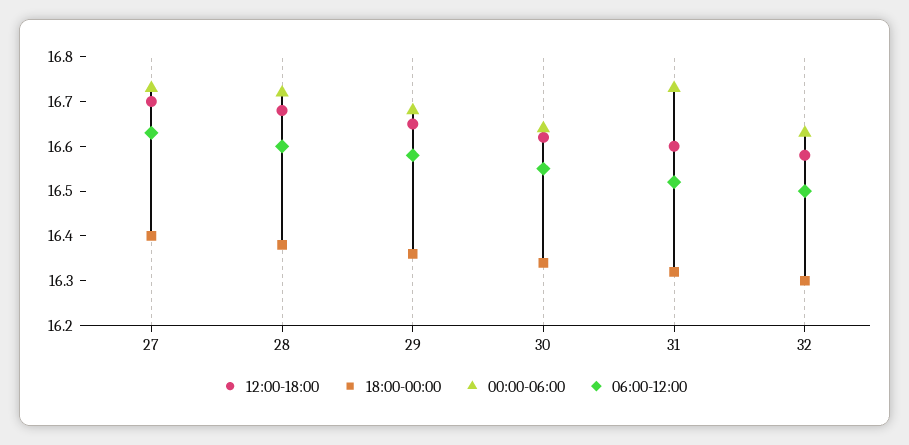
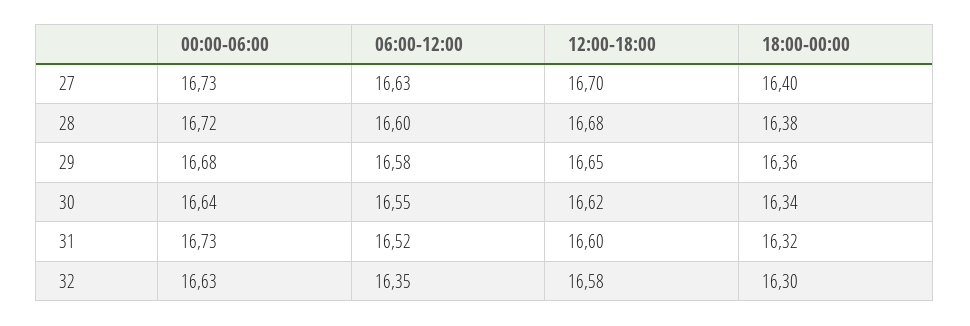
06:00-12:00, 32: 16.5 -> 16.35

